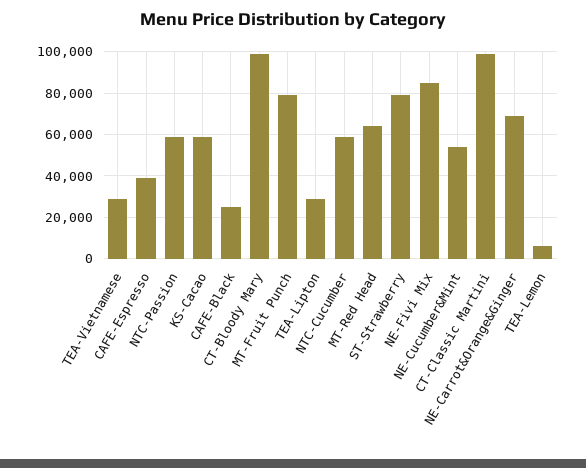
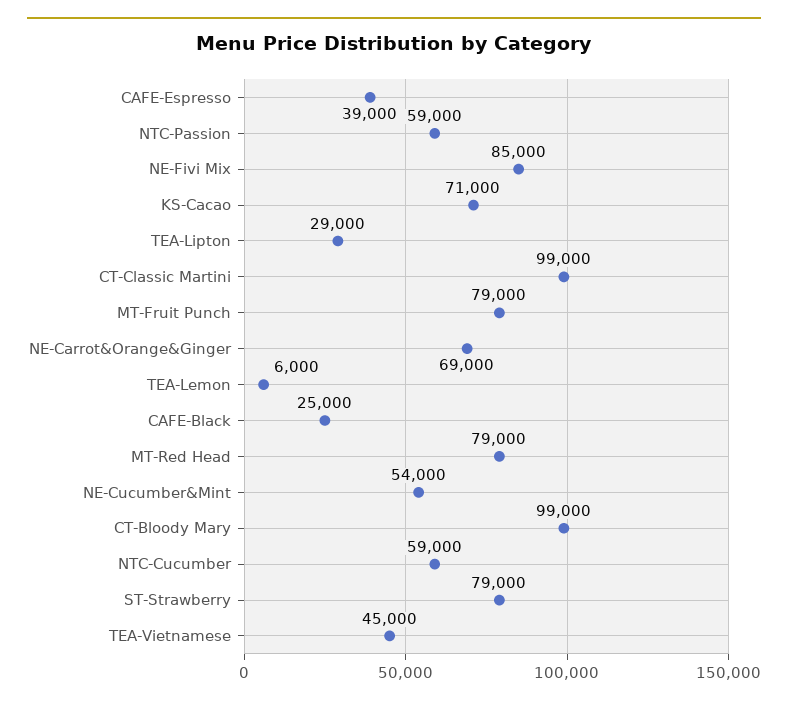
TEA-Vietnamese: 30000 -> 45000
KS-Cacao: 60000 -> 71000
MT-Red Head: 65000 -> 79000

